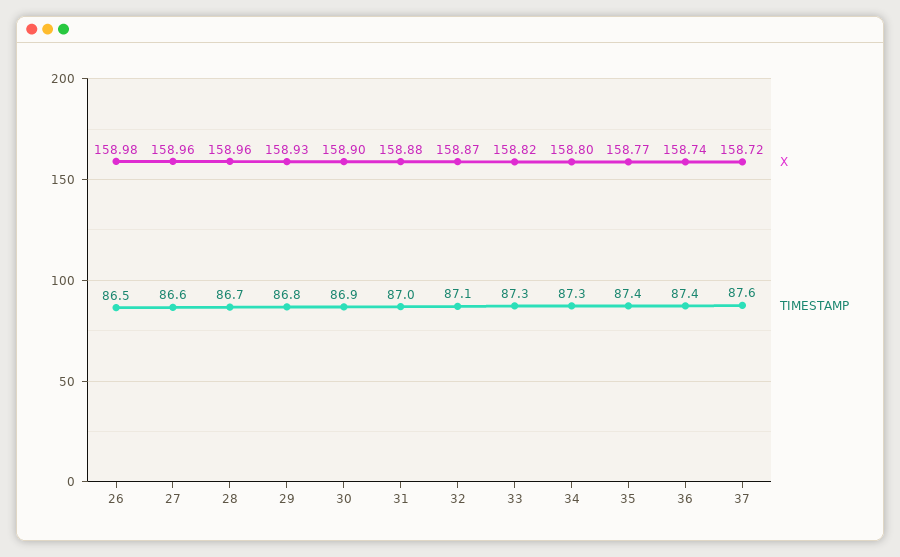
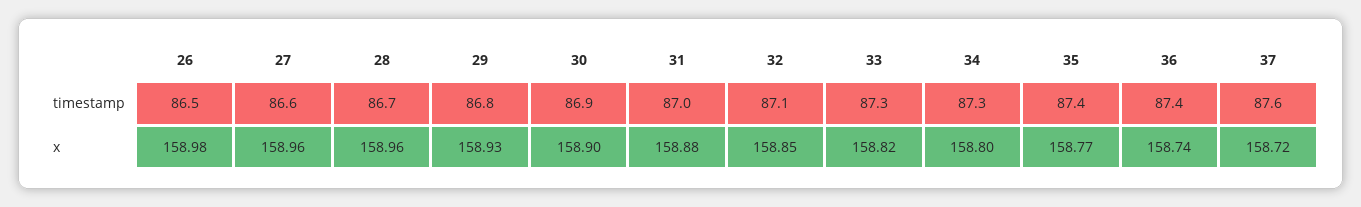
X, 32: 158.87 -> 158.85

